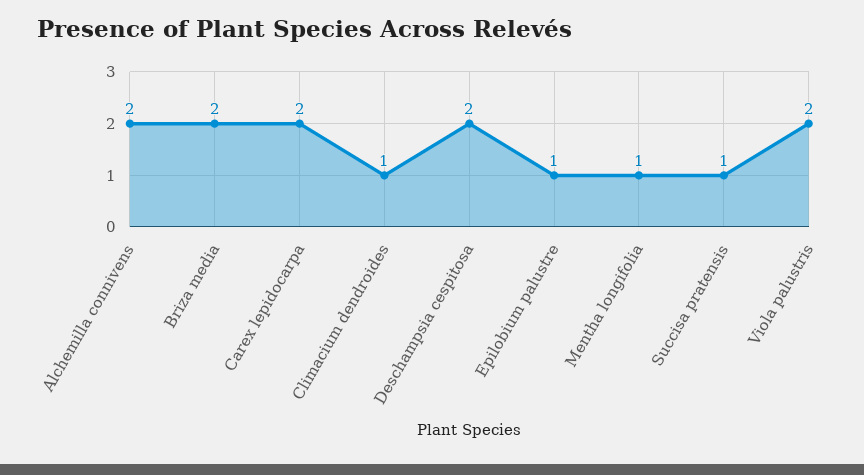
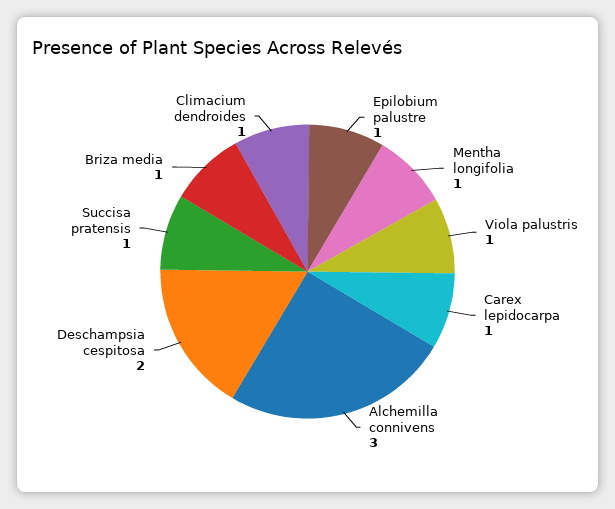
Alchemilla connivens: 2 -> 3
Briza media: 2 -> 1
Carex lepidocarpa: 2 -> 1
Viola palustris: 2 -> 1

